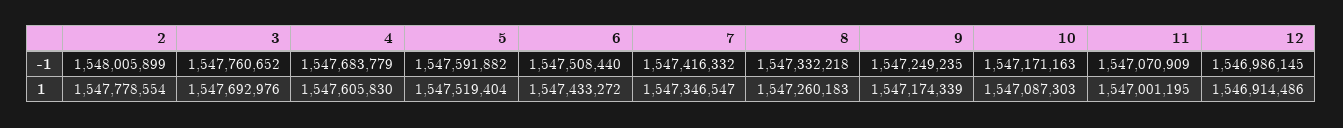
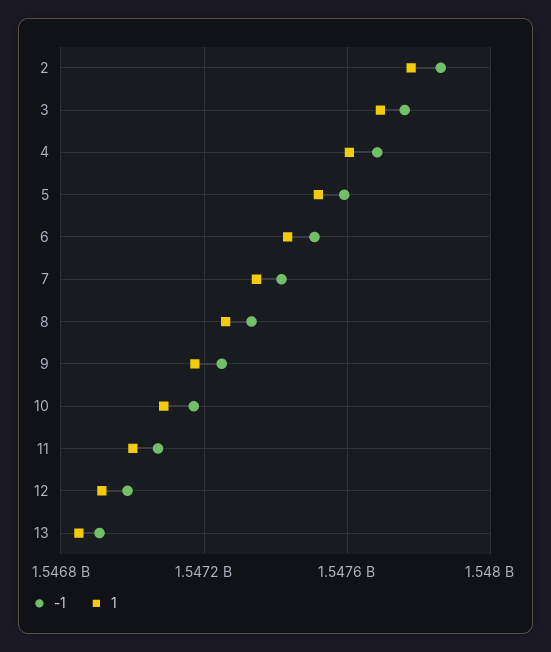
-1, 2: 1548005899 -> 1547850000
-1, 13: none -> 1546900000
1, 13: none -> 1546850000

